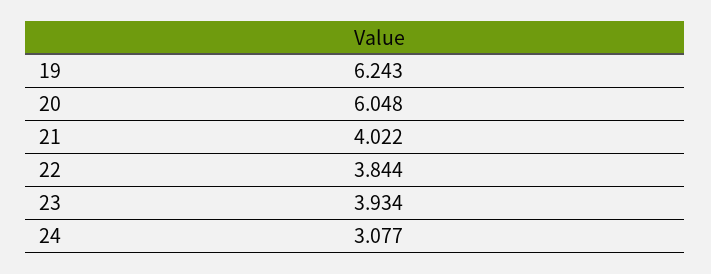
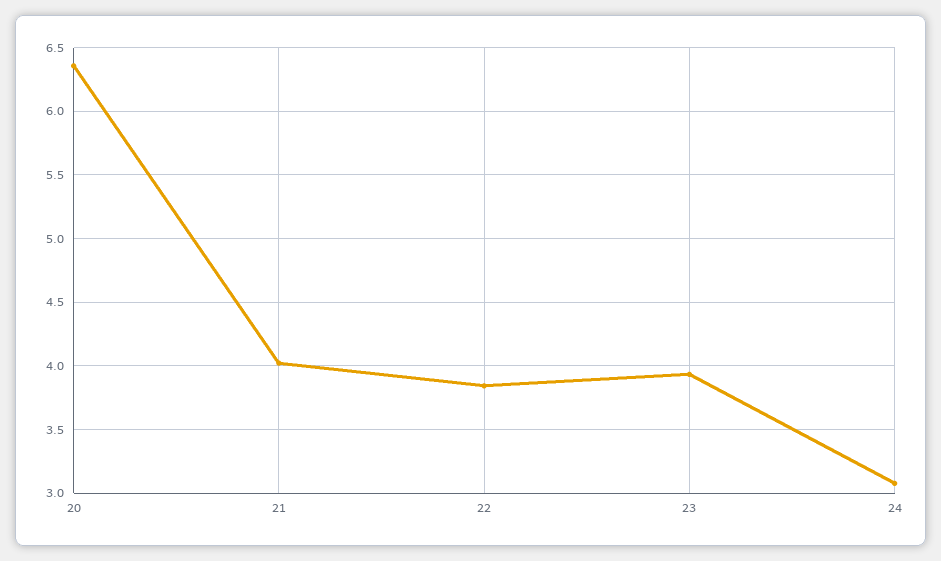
19: 6.243 -> none
20: 6.048 -> 6.35

